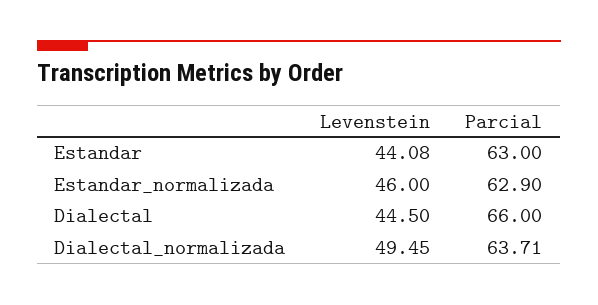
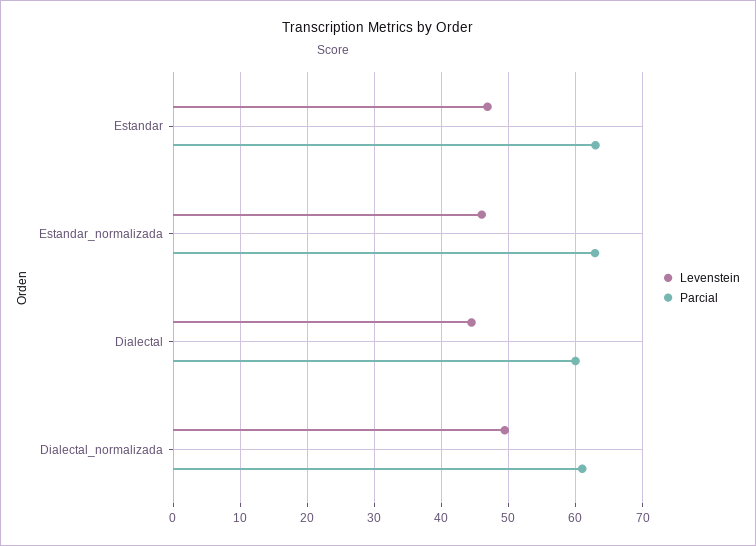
Levenstein, Estandar: 44.08 -> 47
Parcial, Dialectal: 66 -> 60
Parcial, Dialectal_normalizada: 63.71 -> 61

